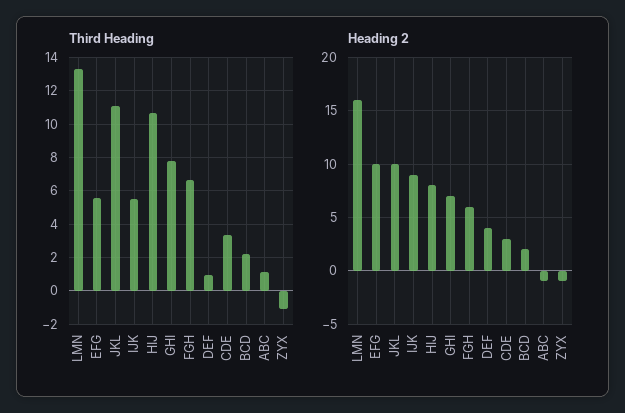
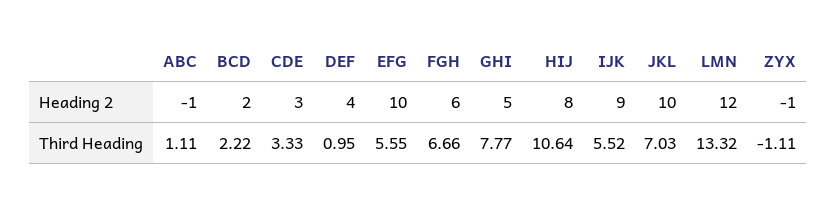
Third Heading, JKL: 11 -> 7.03
Heading 2, LMN: 16 -> 12
Heading 2, GHI: 7 -> 5

